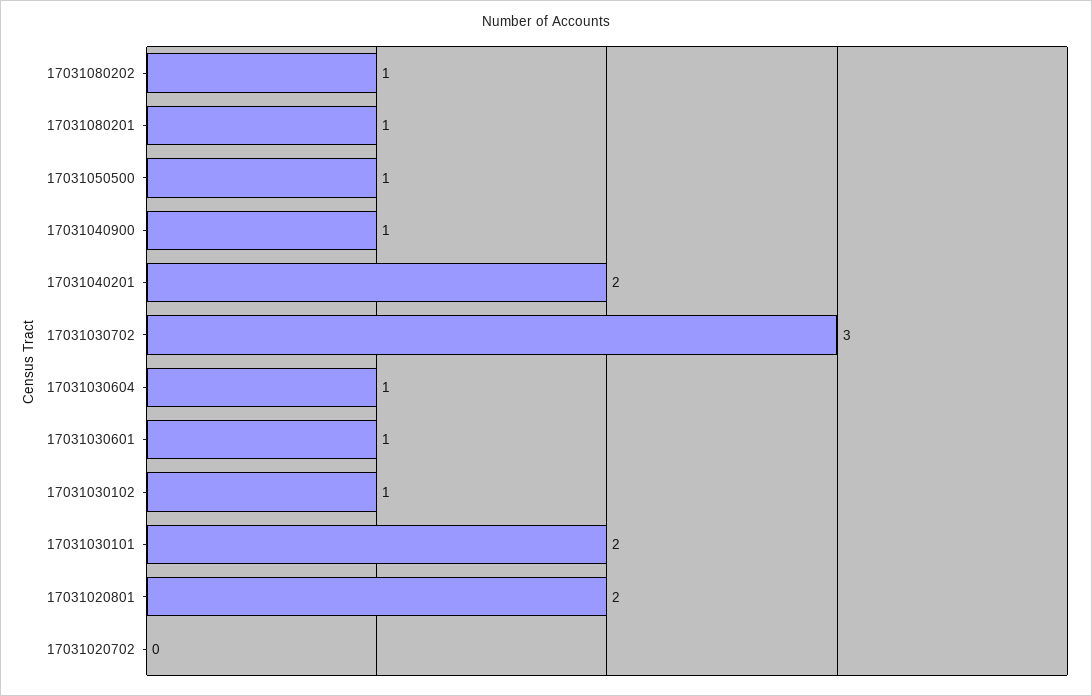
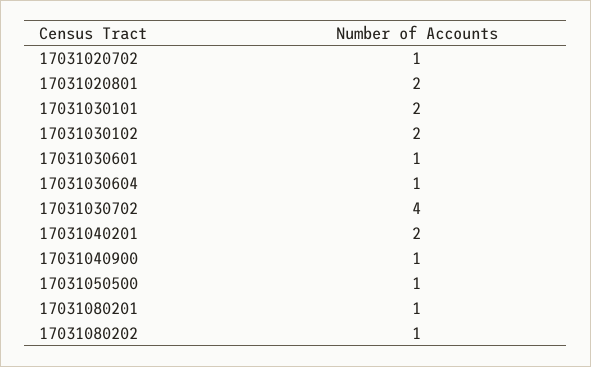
17031030702: 3 -> 4
17031030102: 1 -> 2
17031020702: 0 -> 1

